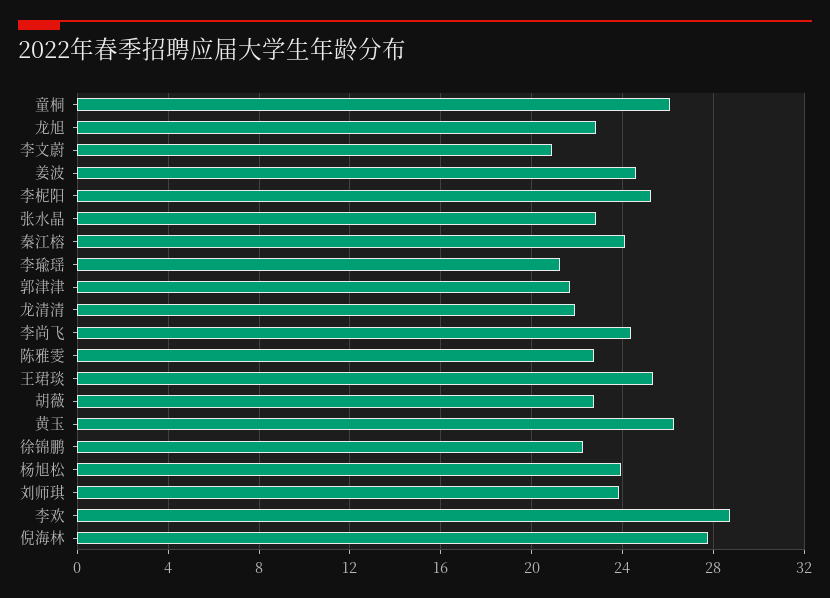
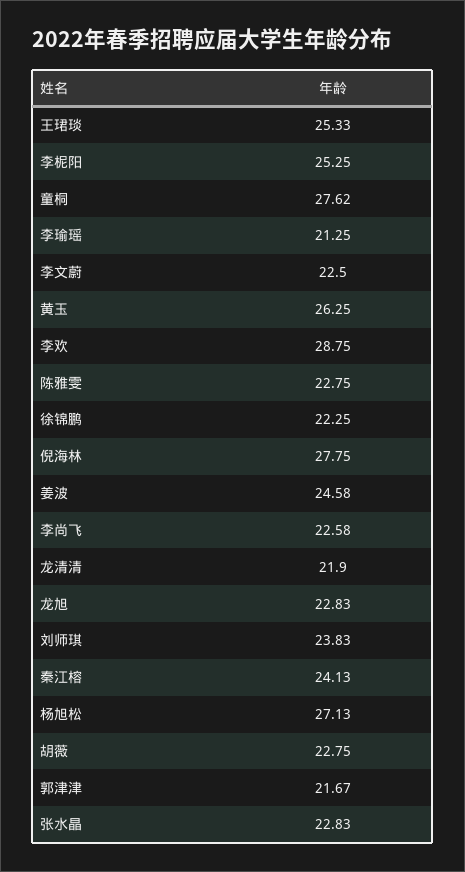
童桐: 26 -> 27.62
李文蔚: 21 -> 22.5
李尚飞: 24.5 -> 22.58
杨旭松: 24 -> 27.13

